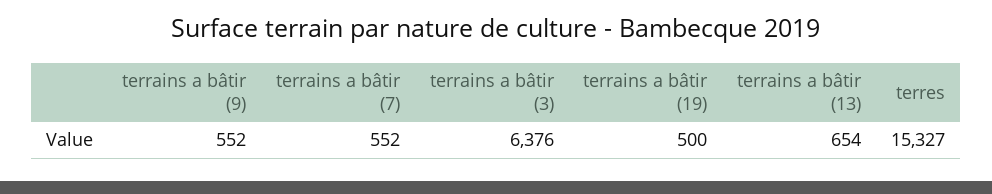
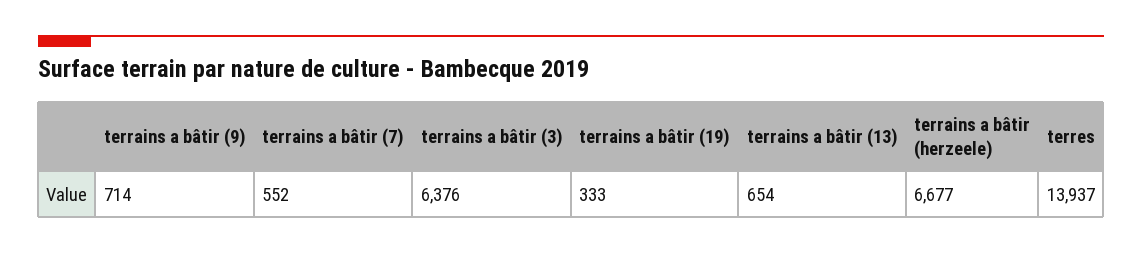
terrains a bâtir (9): 552 -> 714
terrains a bâtir (19): 500 -> 333
terres: 15327 -> 13937
terrains a bâtir (herzeele): none -> 6677

